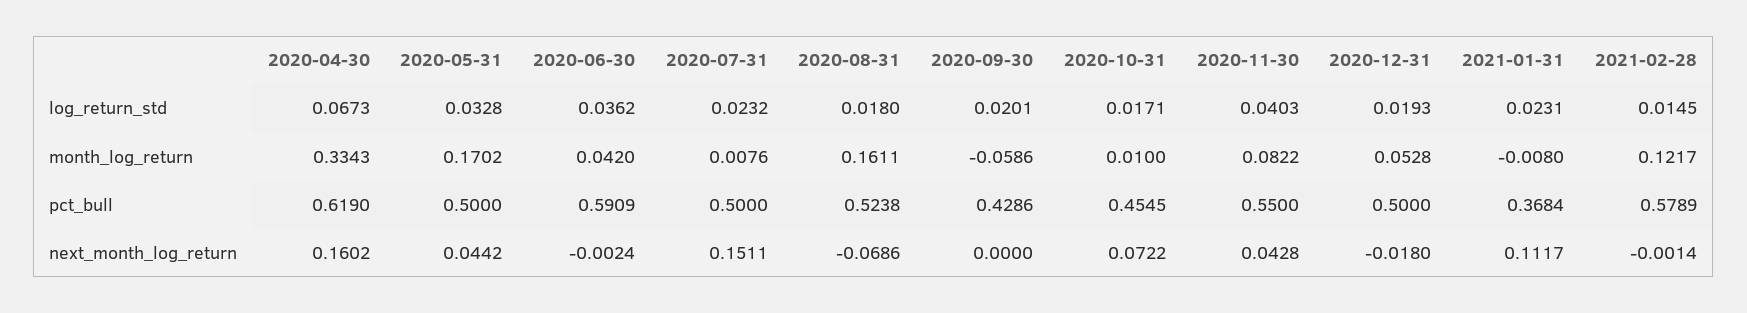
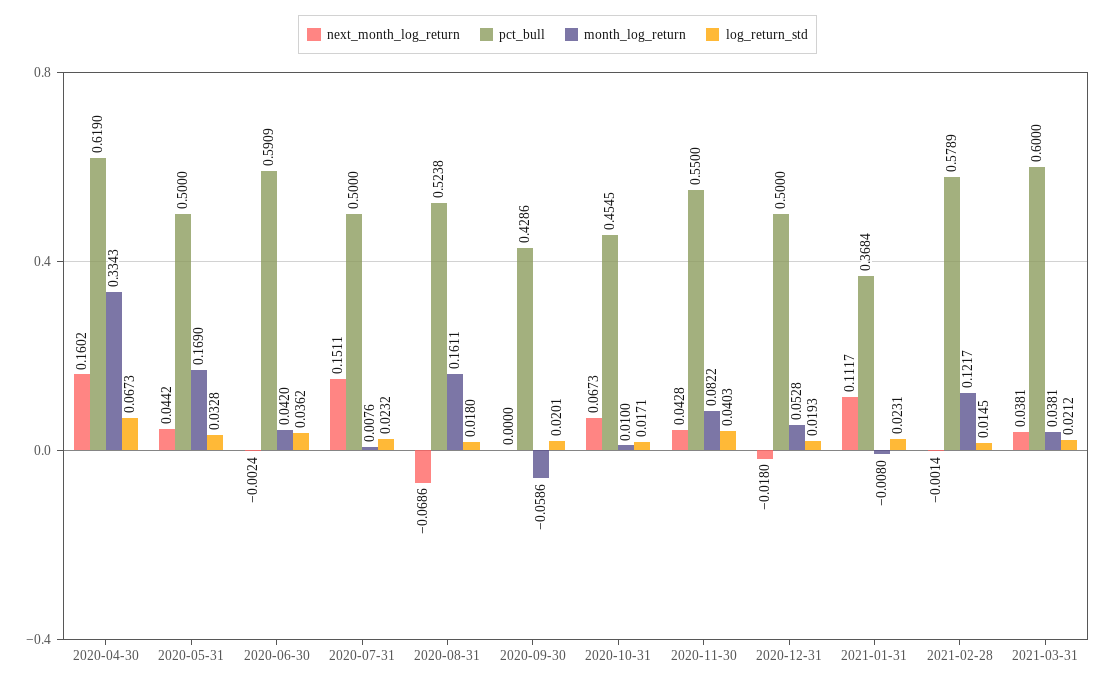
month_log_return, 2020-05-31: 0.1702 -> 0.169
next_month_log_return, 2020-10-31: 0.0722 -> 0.0673
next_month_log_return, 2021-03-31: none -> 0.0381
pct_bull, 2021-03-31: none -> 0.6
month_log_return, 2021-03-31: none -> 0.0381
log_return_std, 2021-03-31: none -> 0.0212

